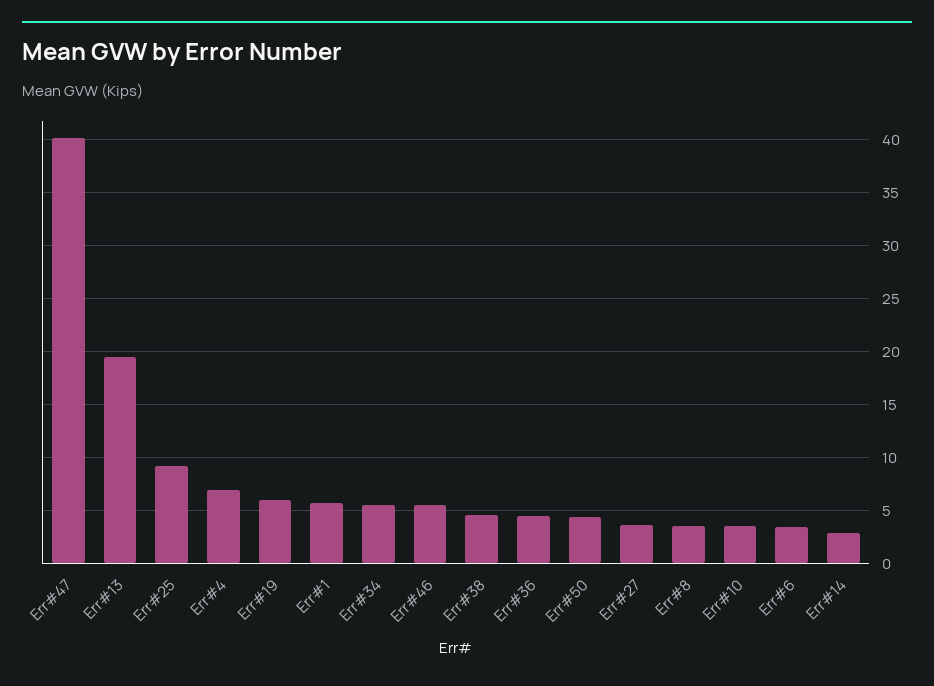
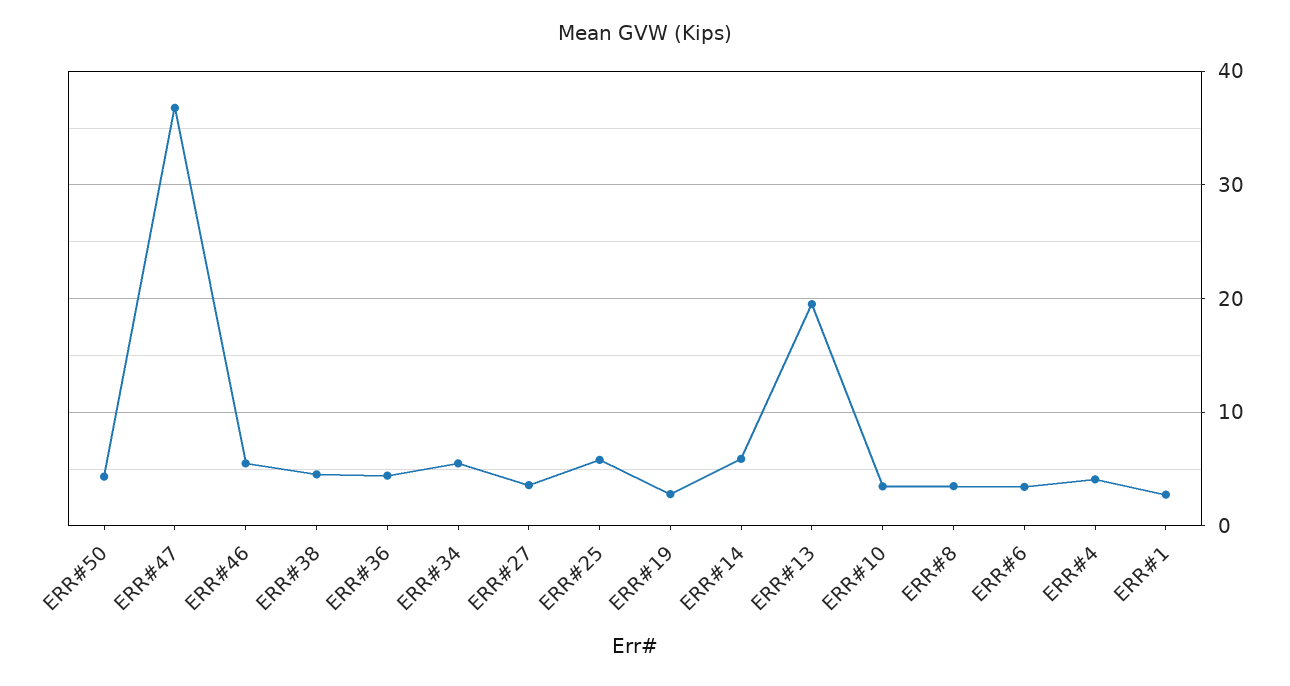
Err#47: 40 -> 37
Err#25: 9 -> 6
Err#4: 7 -> 4
Err#19: 6 -> 3
Err#1: 6 -> 3
Err#14: 3 -> 6

